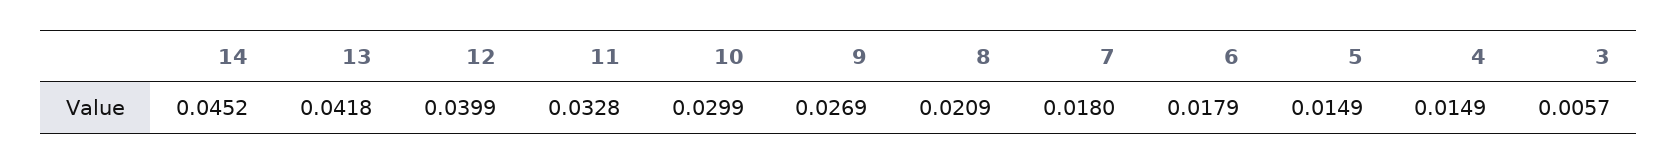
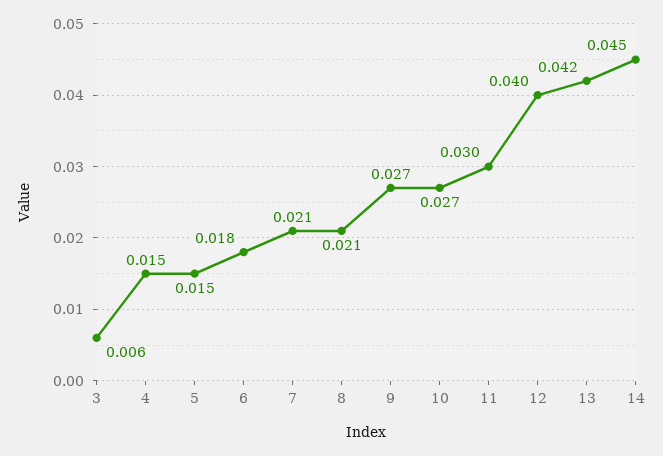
11: 0.0328 -> 0.03
10: 0.0299 -> 0.027
7: 0.018 -> 0.021

